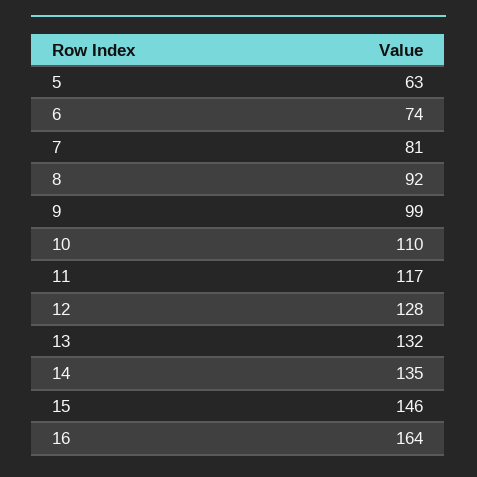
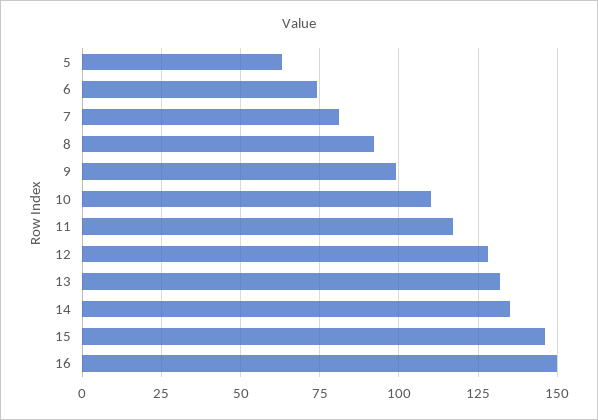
16: 164 -> 150

